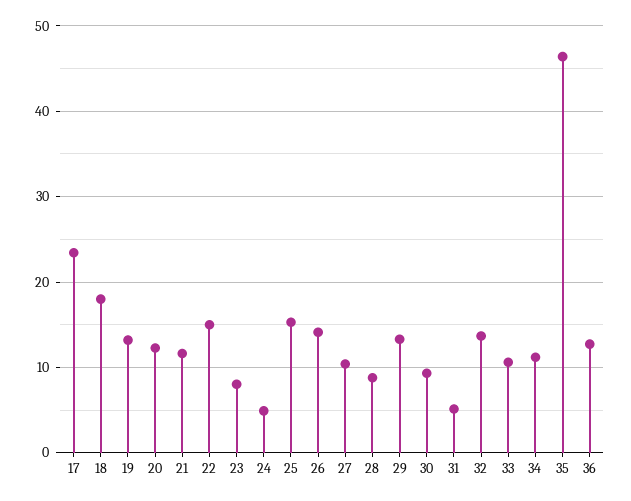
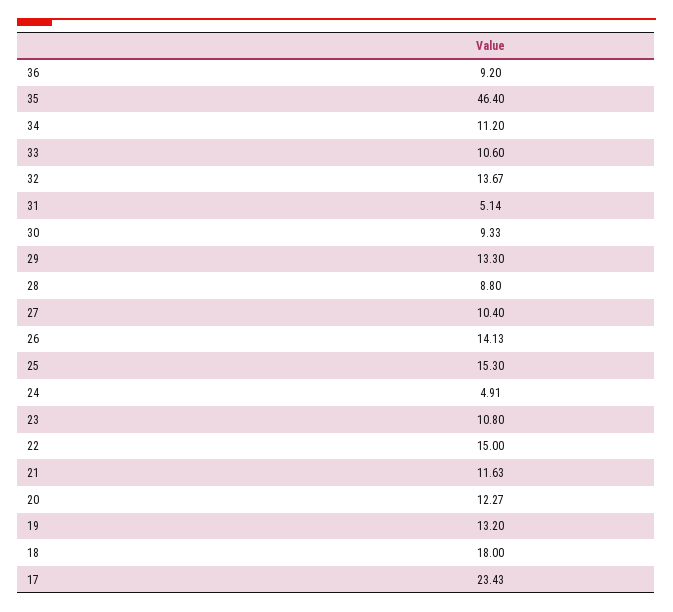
23: 8 -> 10.8
36: 13 -> 9.2

